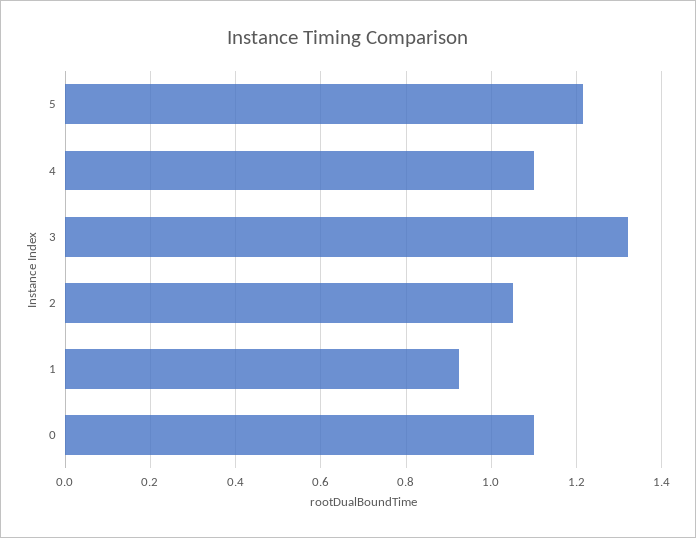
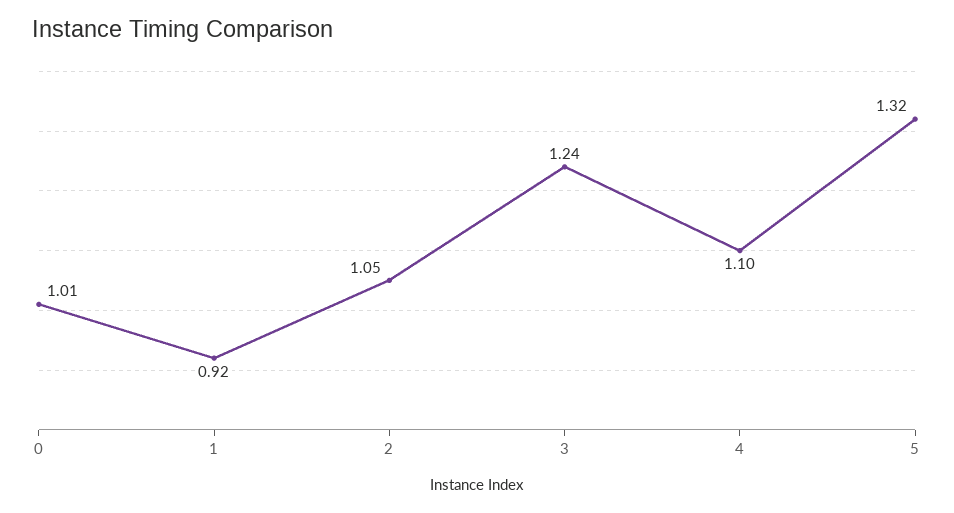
5: 1.22 -> 1.32
3: 1.32 -> 1.24
0: 1.1 -> 1.01

